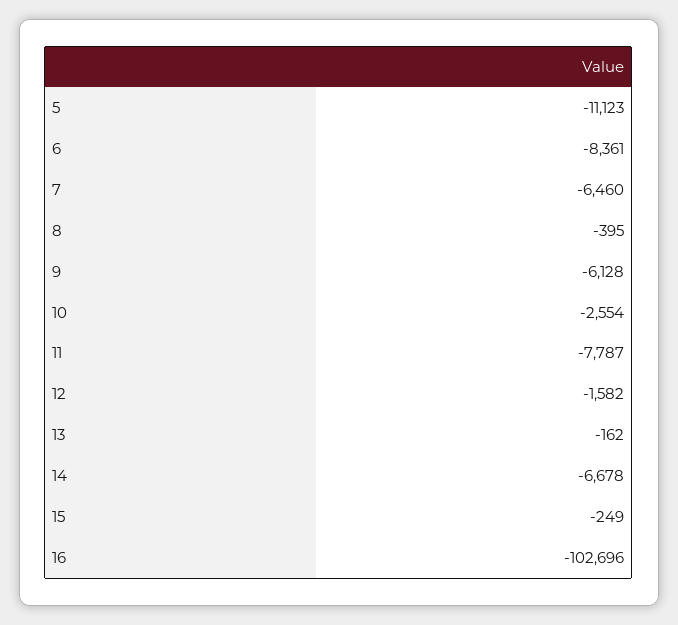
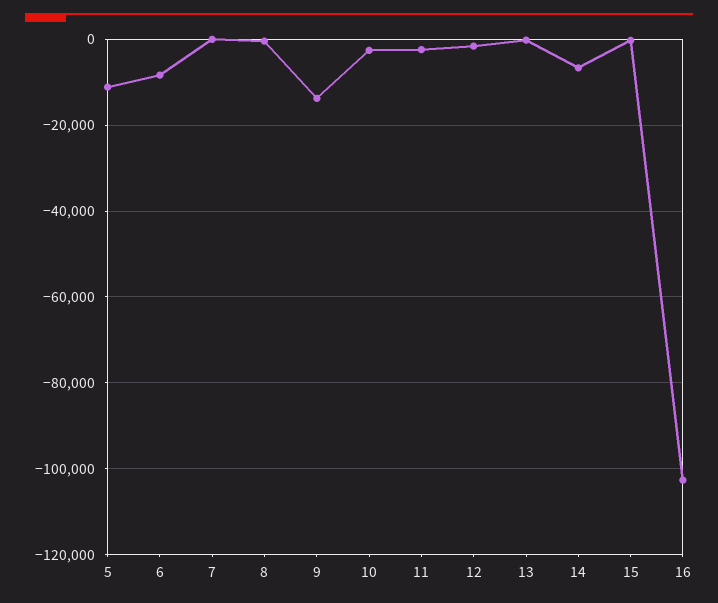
7: -6460 -> 0
9: -6128 -> -14000
11: -7787 -> -2000

